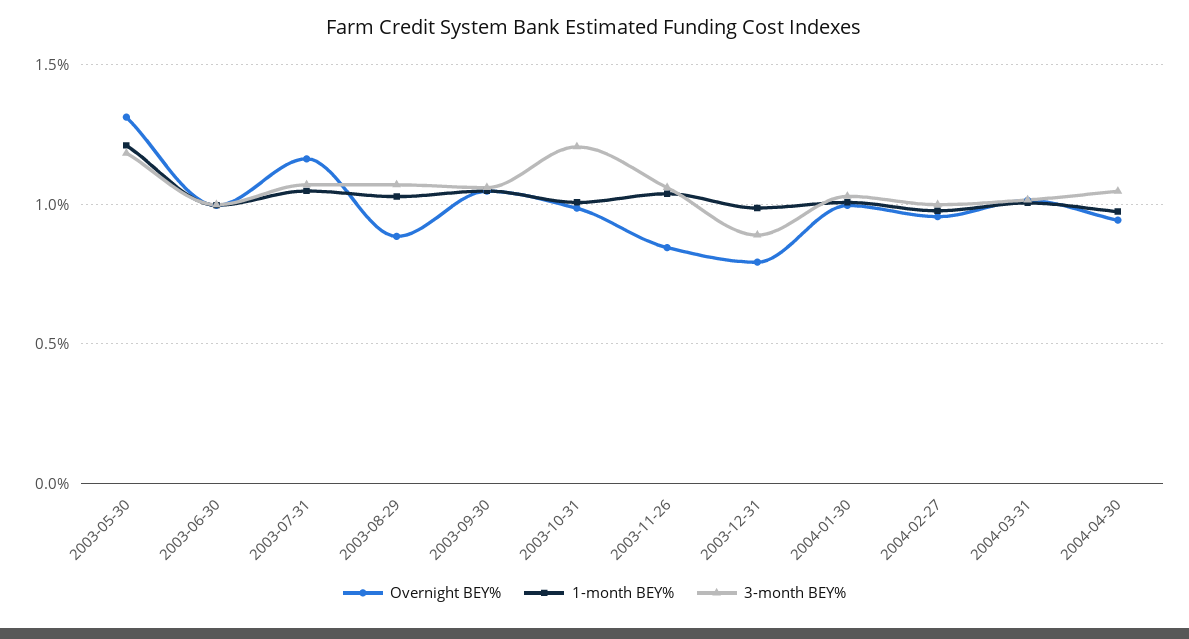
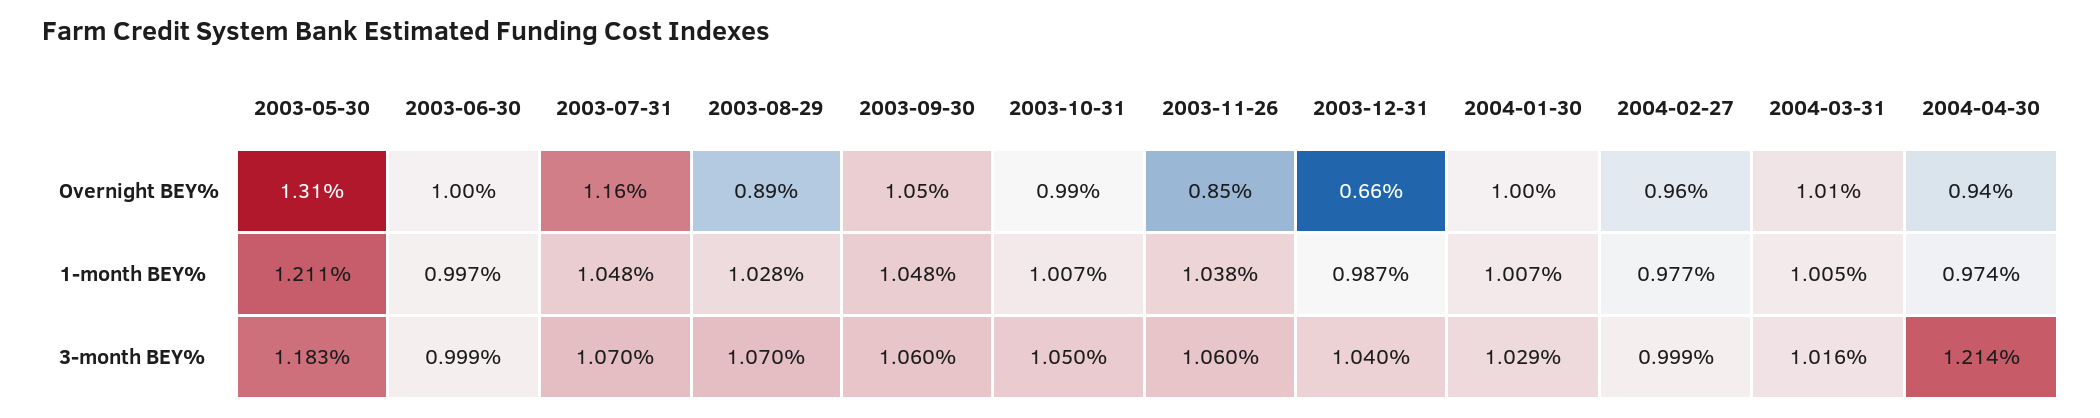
3-month BEY%, 2003-10-31: 1.2 -> 1.05
Overnight BEY%, 2003-12-31: 0.8 -> 0.66
3-month BEY%, 2003-12-31: 0.9 -> 1.04
3-month BEY%, 2004-04-30: 1.05 -> 1.214

